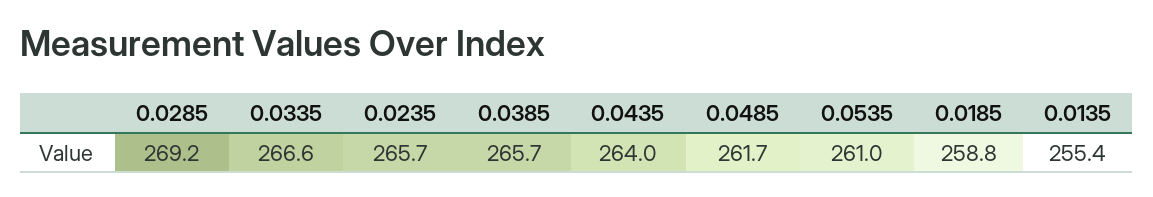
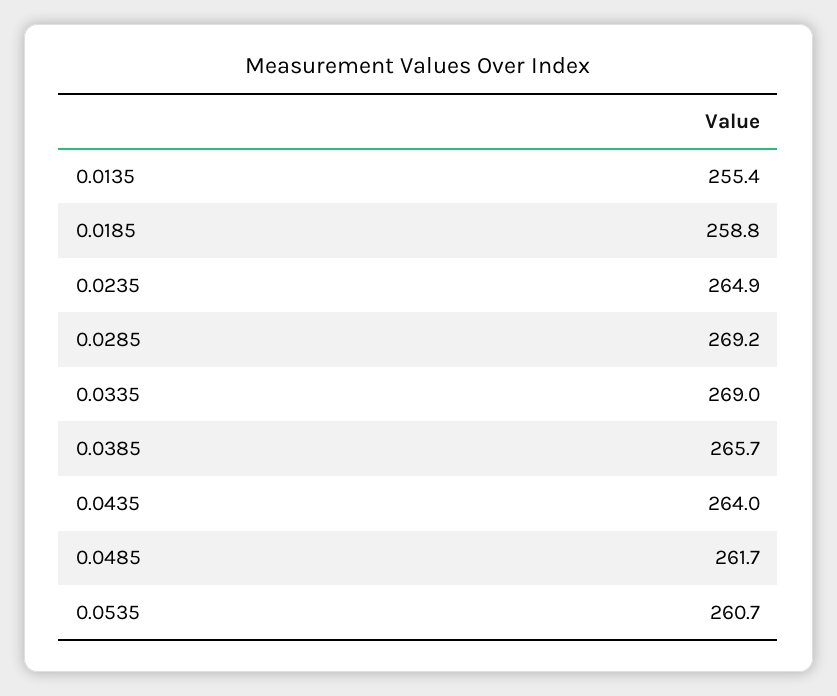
0.0335: 266.6 -> 269
0.0235: 265.7 -> 264.9
0.0535: 261 -> 260.7

